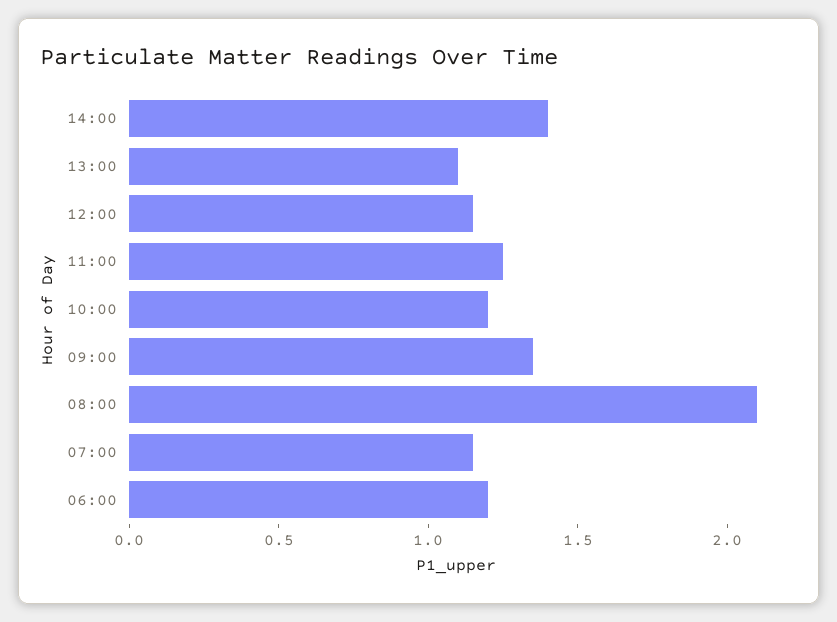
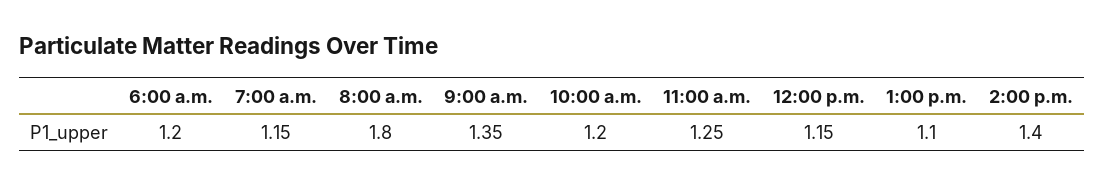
08:00: 2.1 -> 1.8

